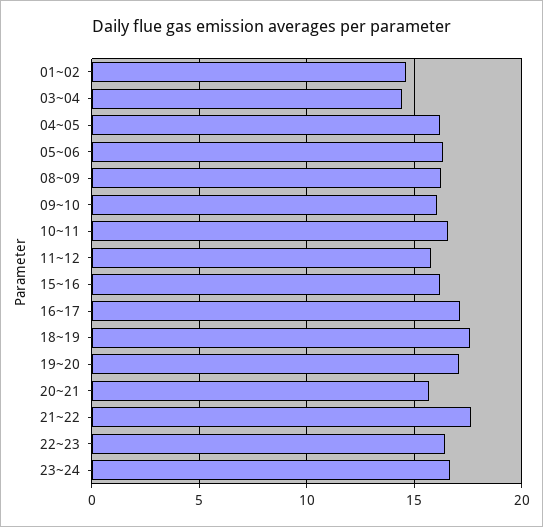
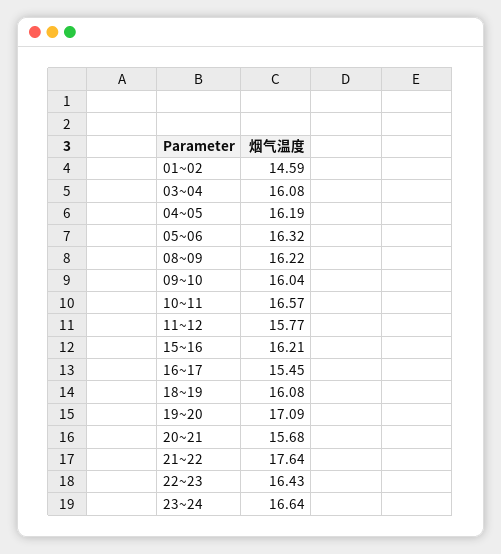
03~04: 14.5 -> 16.08
16~17: 17 -> 15.45
18~19: 17.5 -> 16.08

